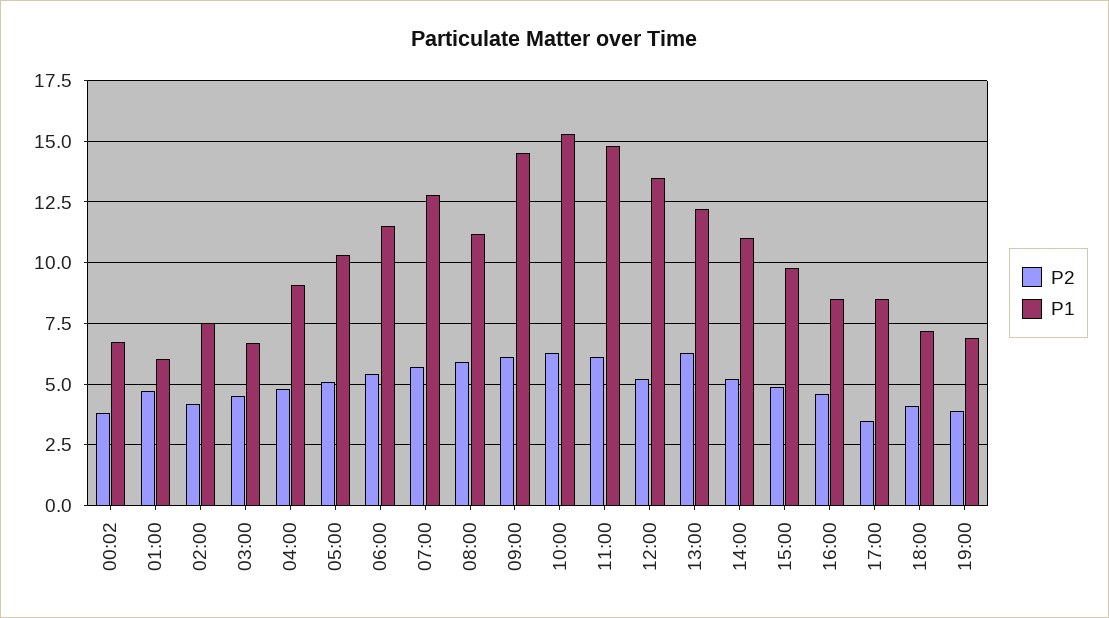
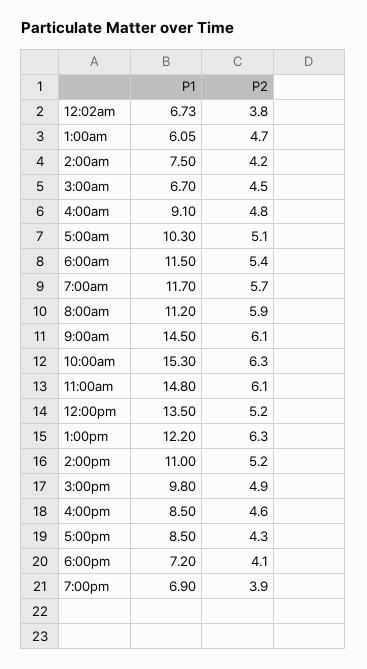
P1, 07:00: 12.75 -> 11.7
P2, 17:00: 3.5 -> 4.3

